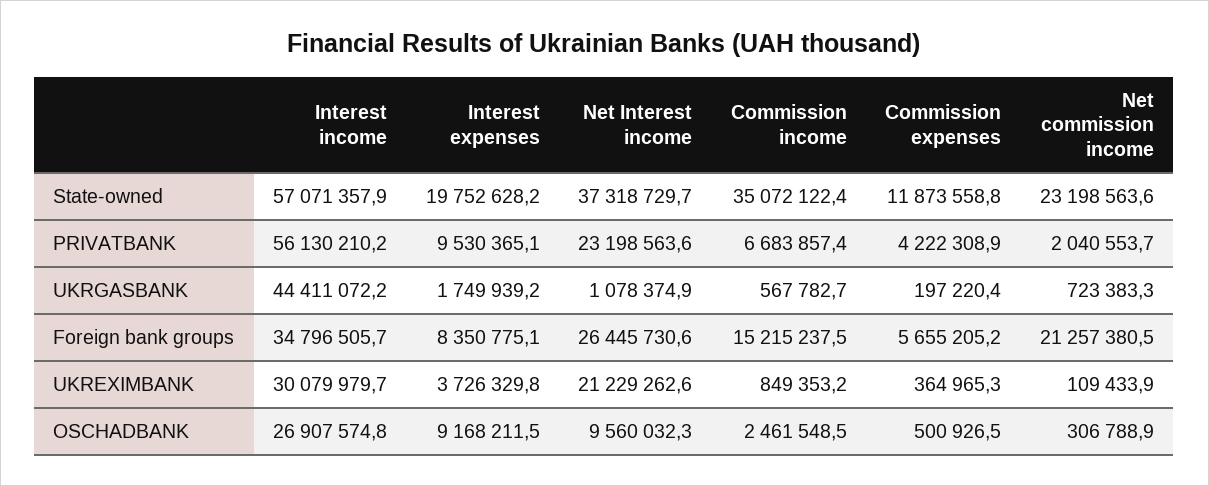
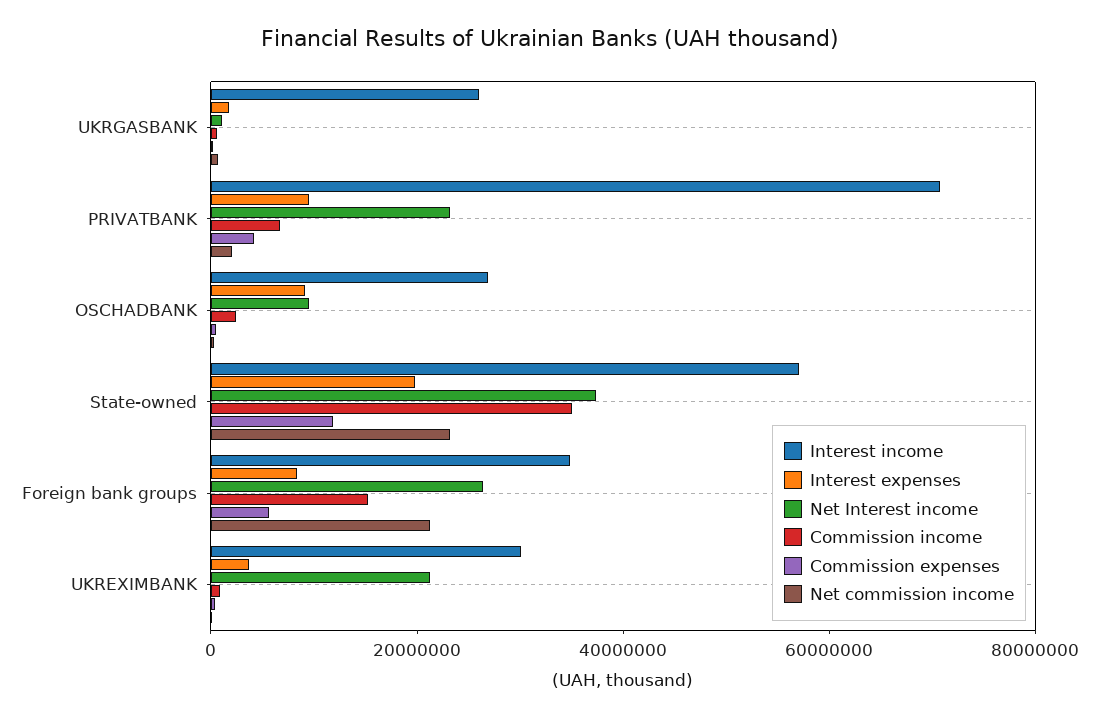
Interest income, PRIVATBANK: 56130210.2 -> 70000000
Interest income, UKRGASBANK: 44411072.2 -> 25000000

